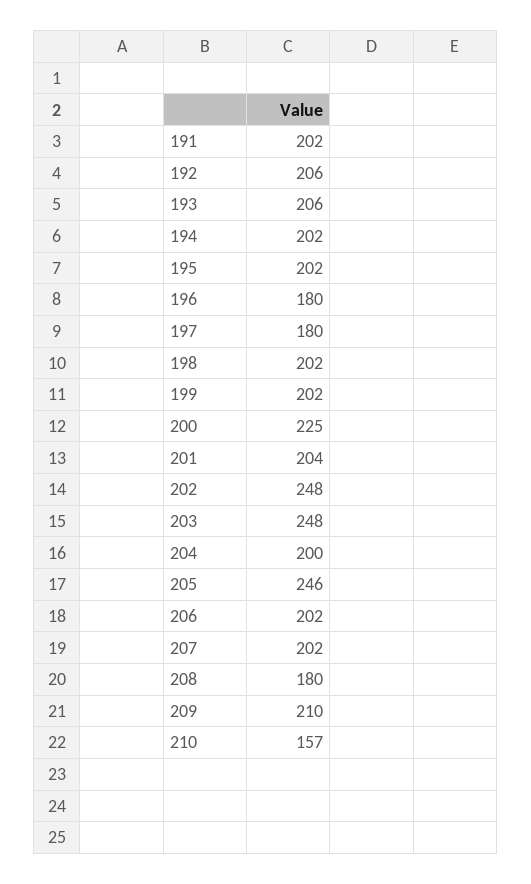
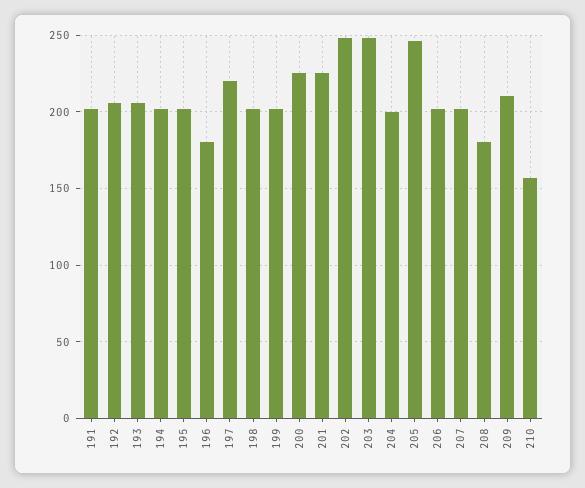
197: 180 -> 220
201: 204 -> 225

